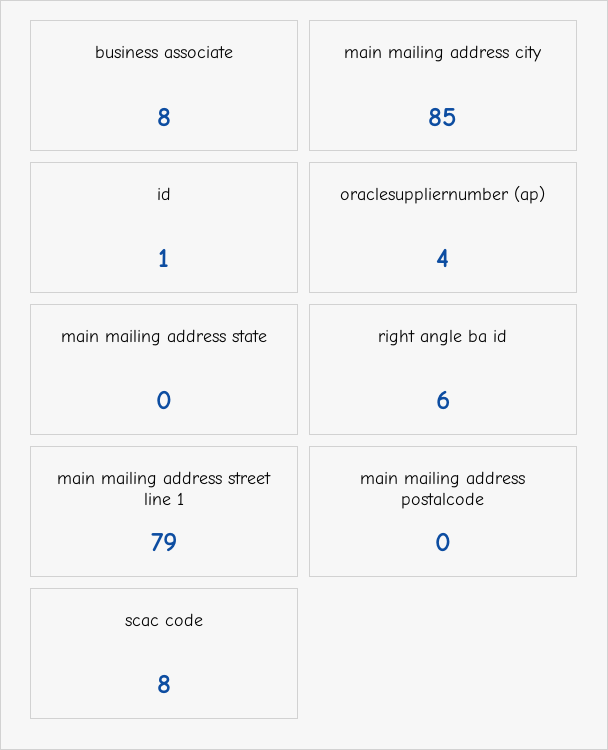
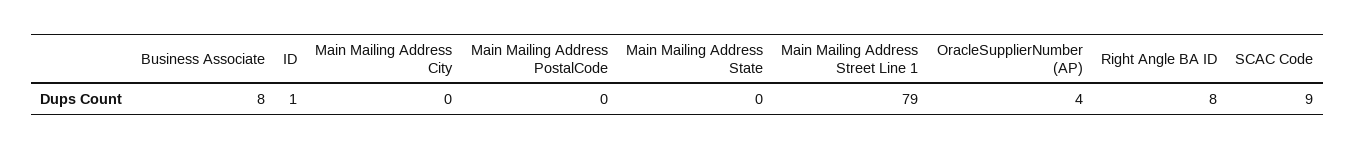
main mailing address city: 85 -> 0
right angle ba id: 6 -> 8
scac code: 8 -> 9

